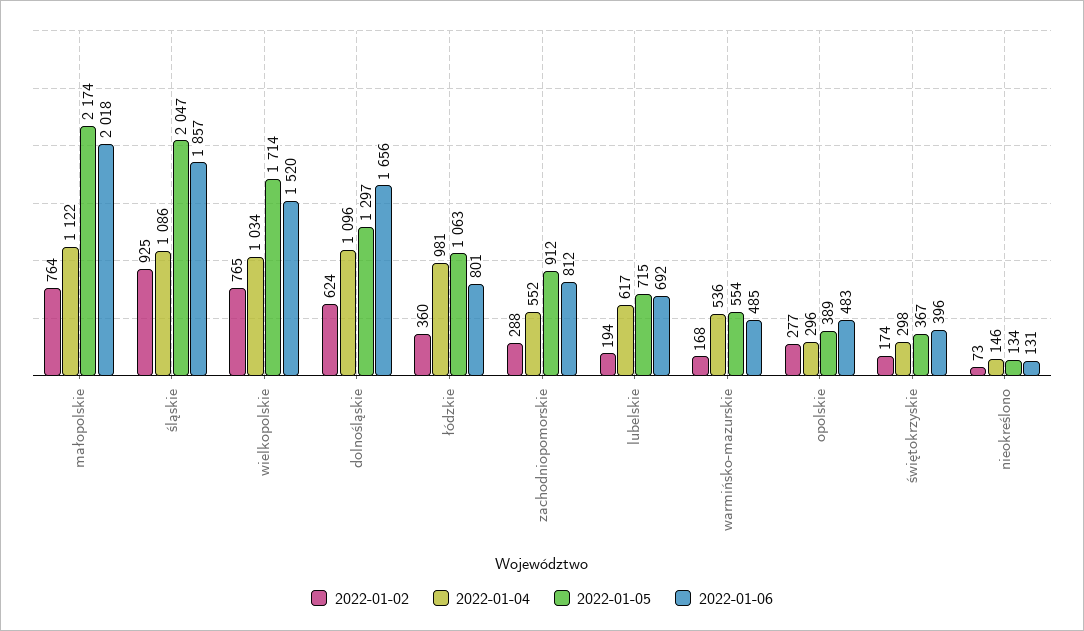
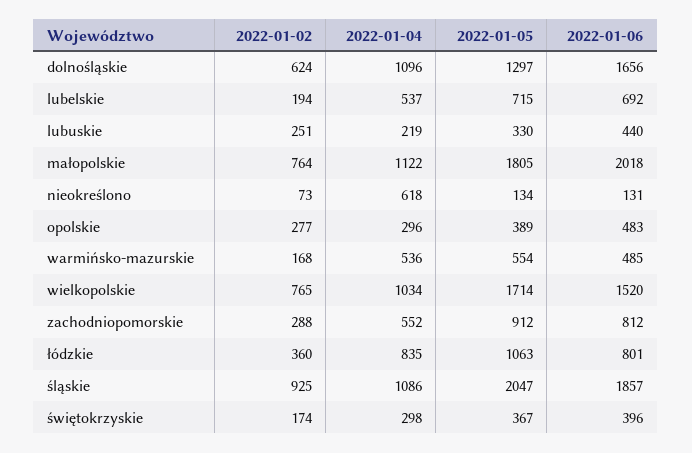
2022-01-05, małopolskie: 2174 -> 1805
2022-01-04, łódzkie: 981 -> 835
2022-01-04, lubelskie: 617 -> 537
2022-01-04, nieokreślono: 146 -> 618
2022-01-02, lubuskie: none -> 251
2022-01-04, lubuskie: none -> 219
2022-01-05, lubuskie: none -> 330
2022-01-06, lubuskie: none -> 440

